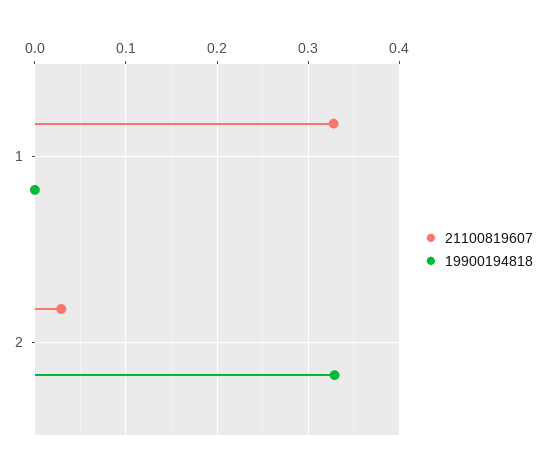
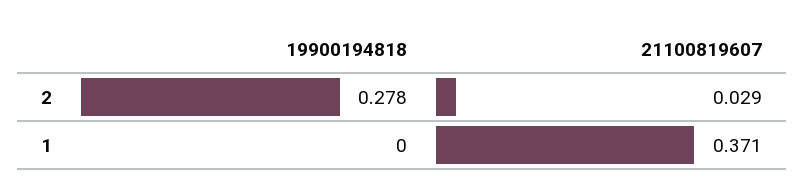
21100819607, 1: 0.33 -> 0.371
19900194818, 2: 0.33 -> 0.278

